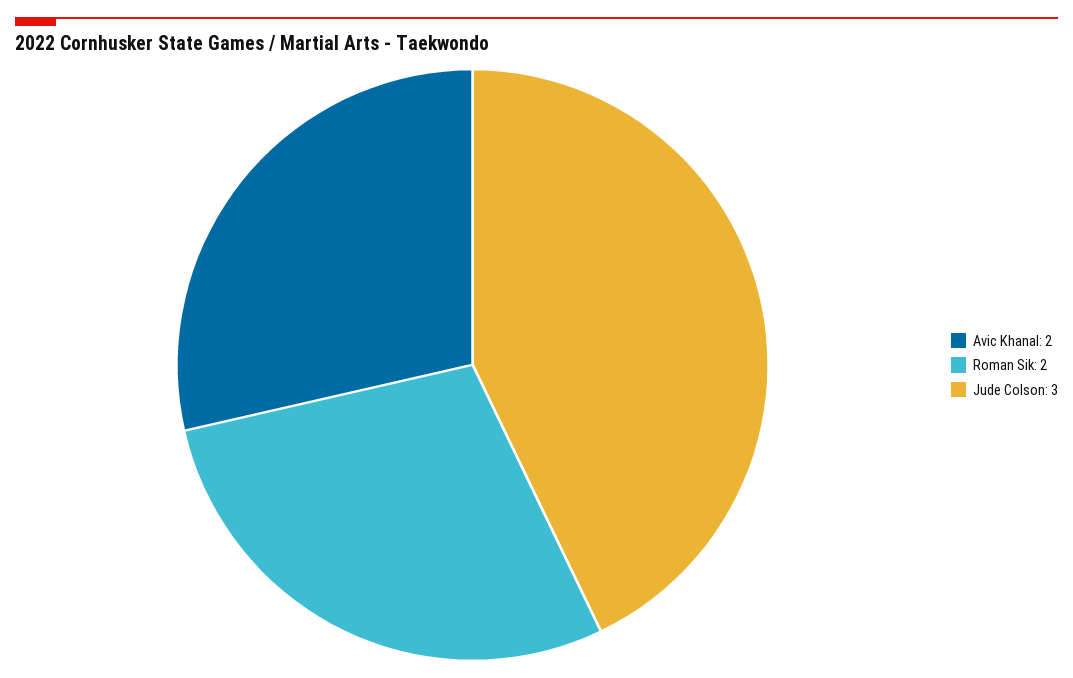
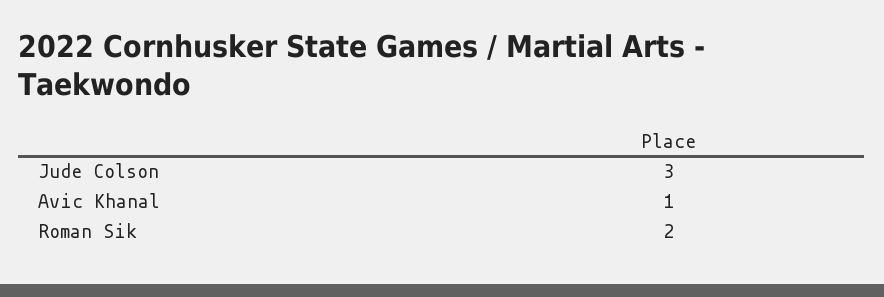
Avic Khanal: 2 -> 1

